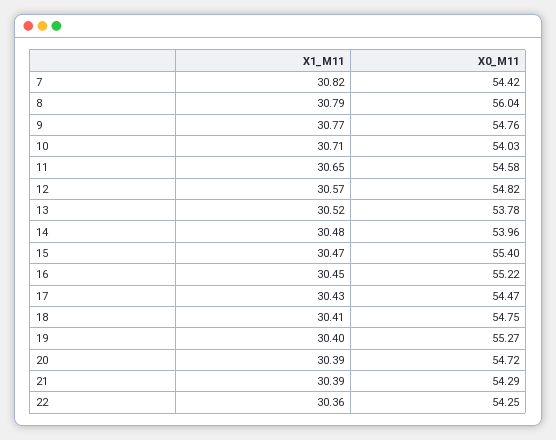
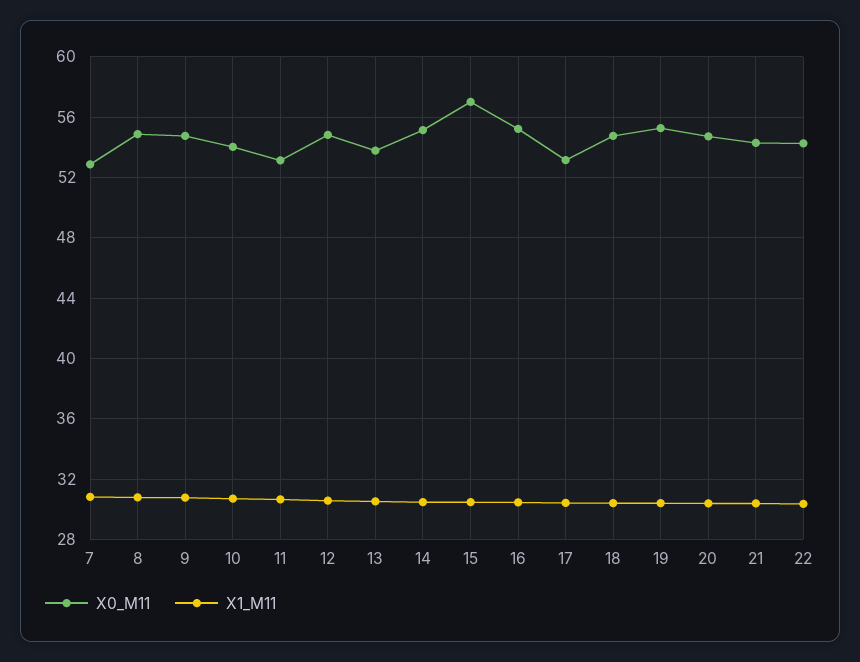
X0_M11, 7: 54.42 -> 53
X0_M11, 8: 56.04 -> 55
X0_M11, 11: 54.58 -> 53
X0_M11, 14: 53.96 -> 55
X0_M11, 15: 55.4 -> 57
X0_M11, 17: 54.47 -> 53

